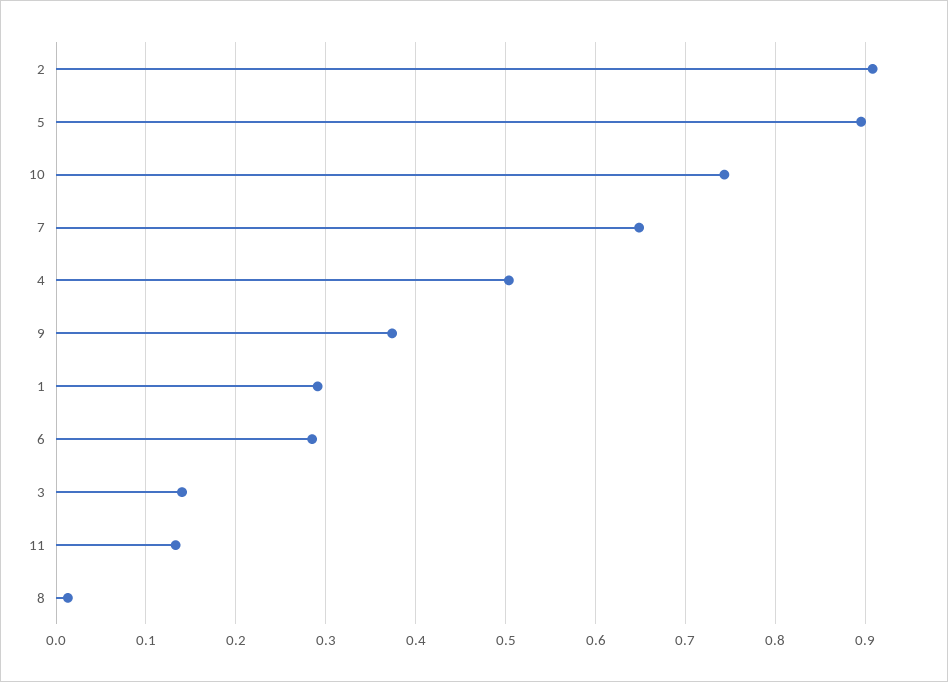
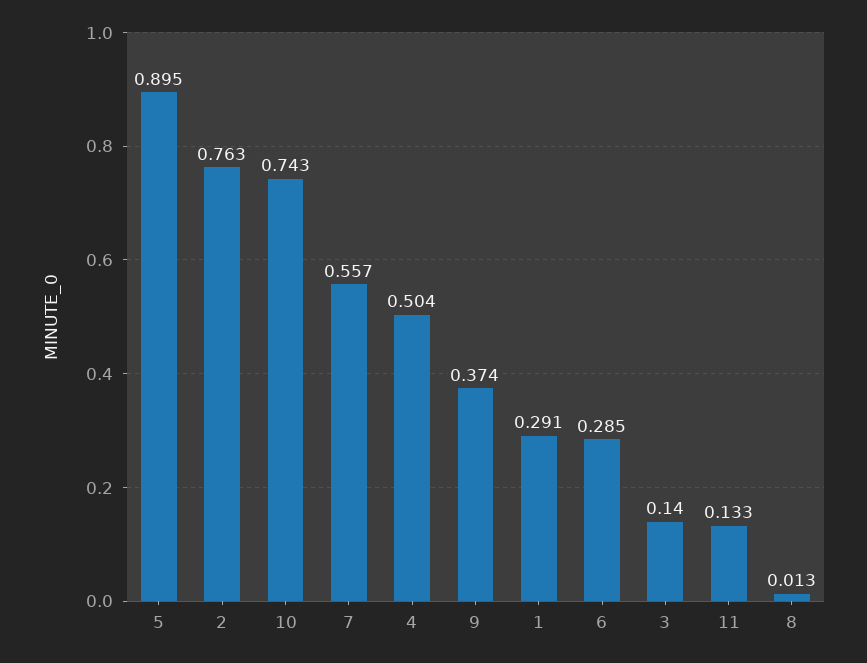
2: 0.91 -> 0.763
7: 0.65 -> 0.557

